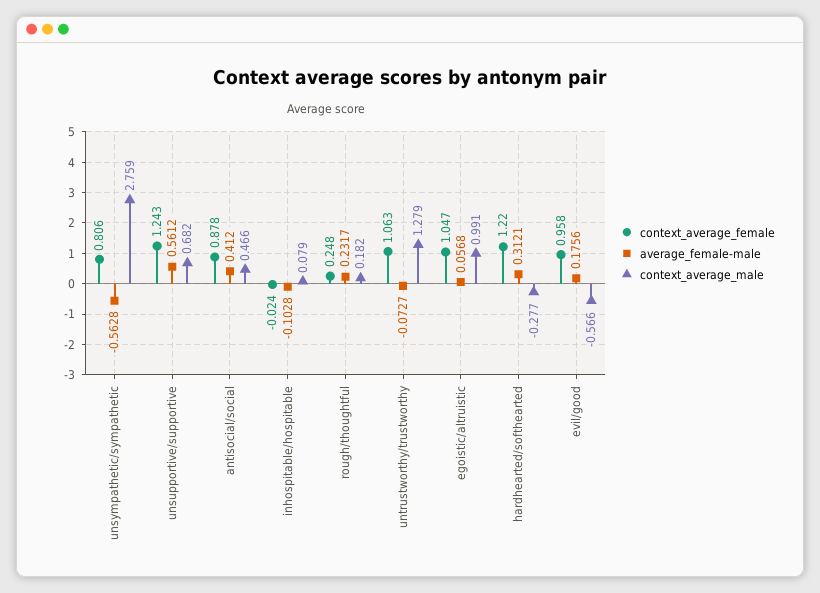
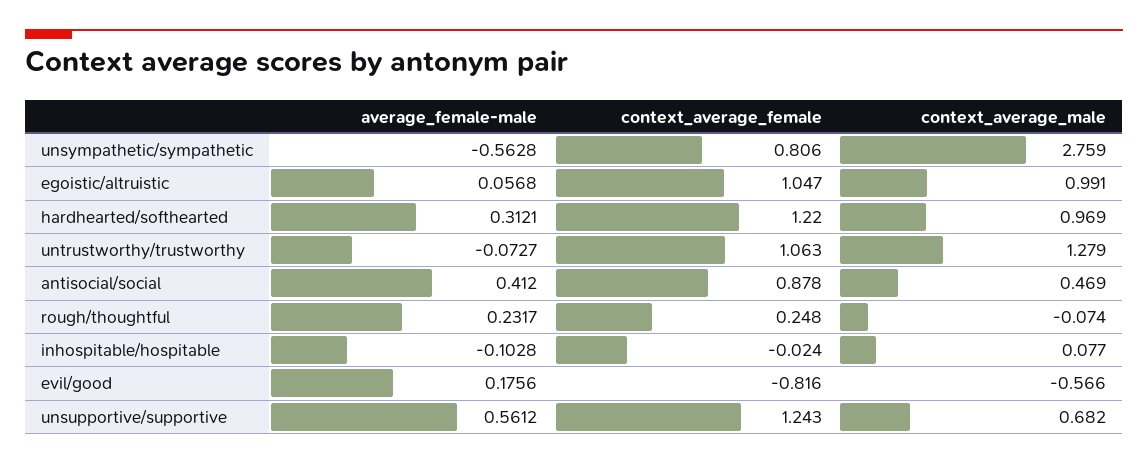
context_average_male, antisocial/social: 0.466 -> 0.469
context_average_male, inhospitable/hospitable: 0.079 -> 0.077
context_average_male, rough/thoughtful: 0.182 -> -0.074
context_average_male, hardhearted/softhearted: -0.277 -> 0.969
context_average_female, evil/good: 0.958 -> -0.816

